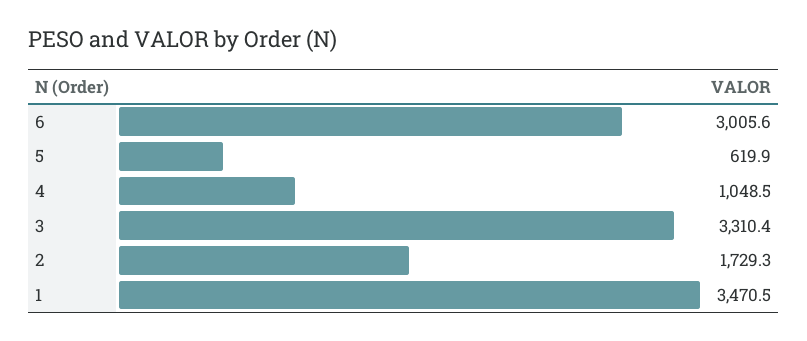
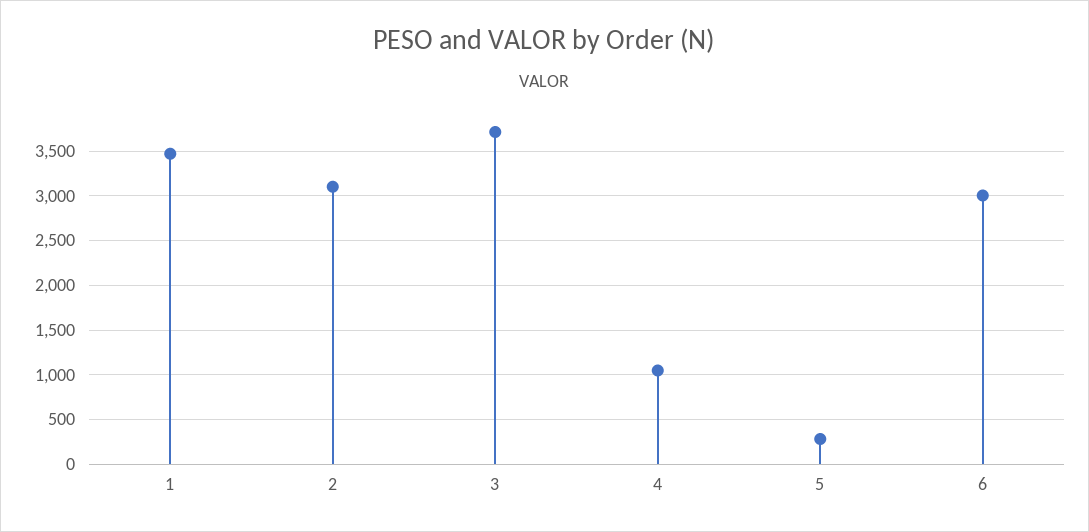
5: 619.9 -> 300
3: 3310.4 -> 3700
2: 1729.3 -> 3100

